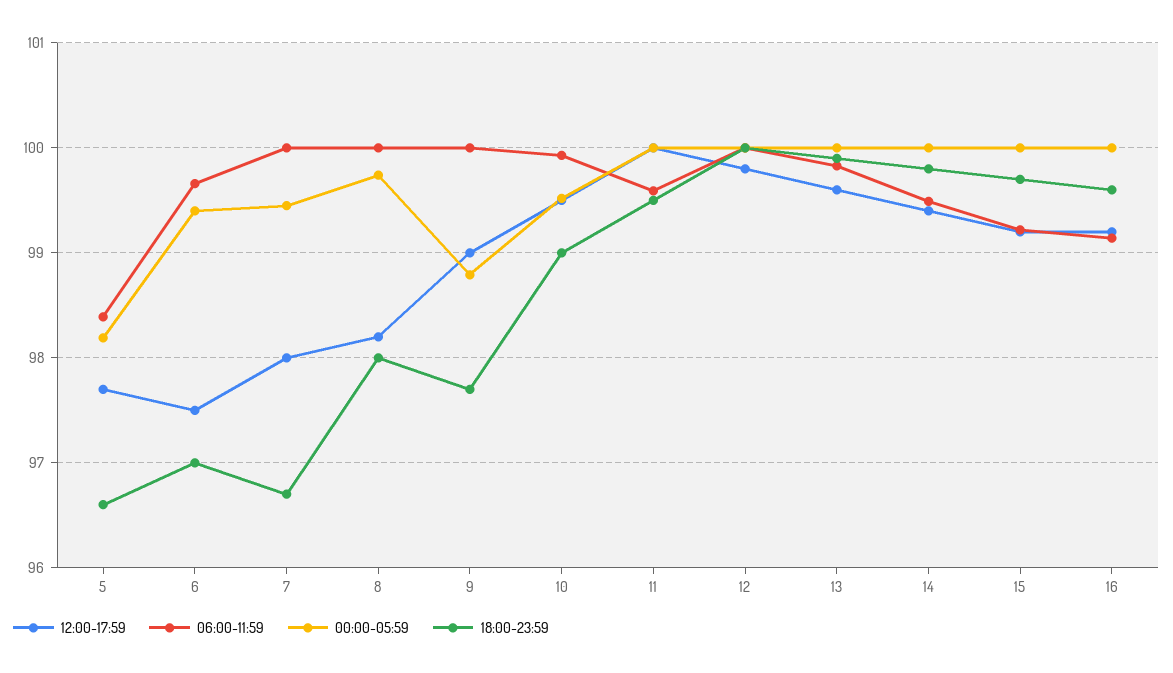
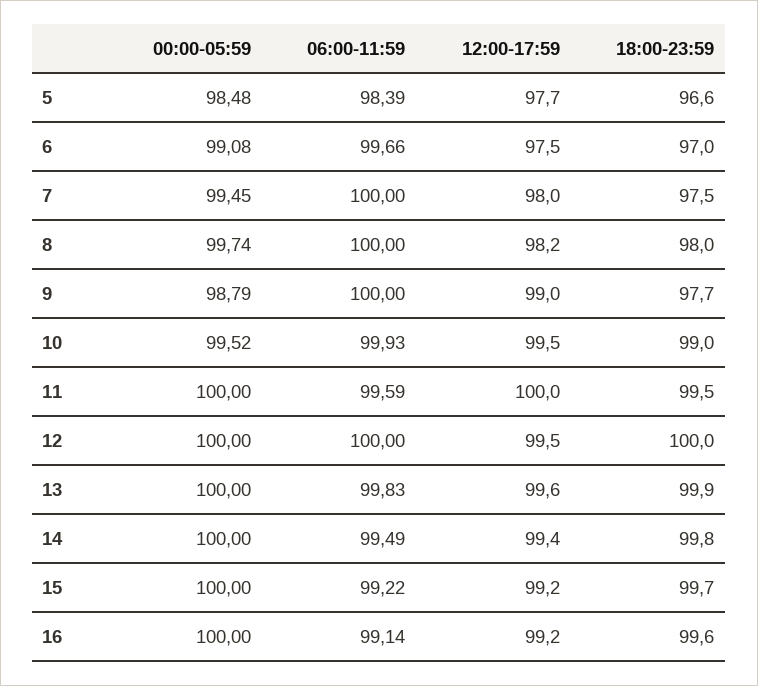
00:00-05:59, 5: 98.2 -> 98.48
00:00-05:59, 6: 99.4 -> 99.08
18:00-23:59, 7: 96.7 -> 97.5
12:00-17:59, 12: 99.8 -> 99.5

